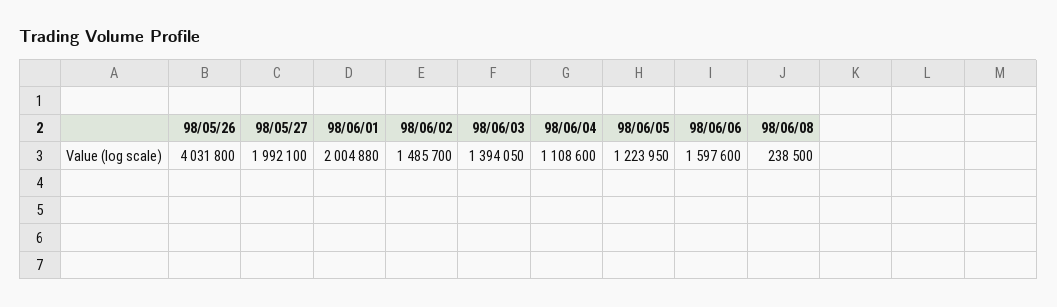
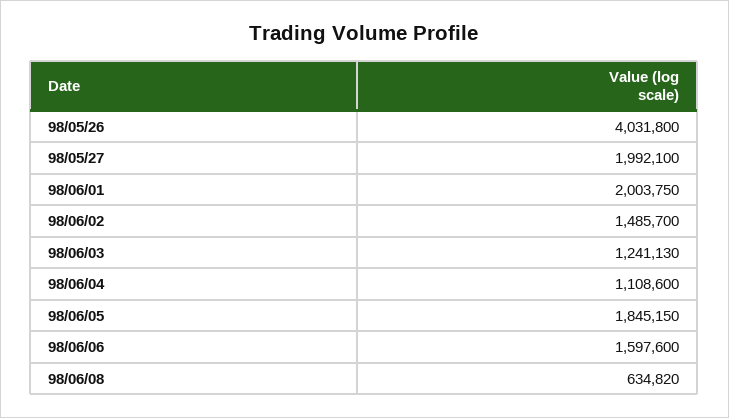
98/06/01: 2004880 -> 2003750
98/06/03: 1394050 -> 1241130
98/06/05: 1223950 -> 1845150
98/06/08: 238500 -> 634820

